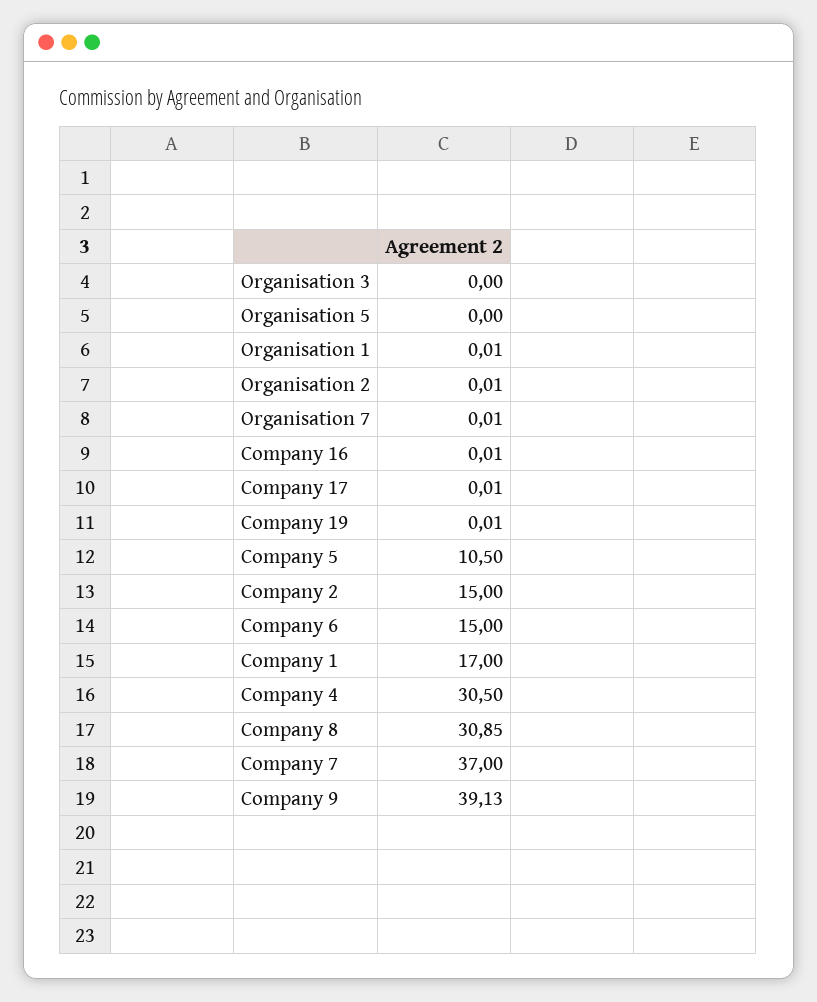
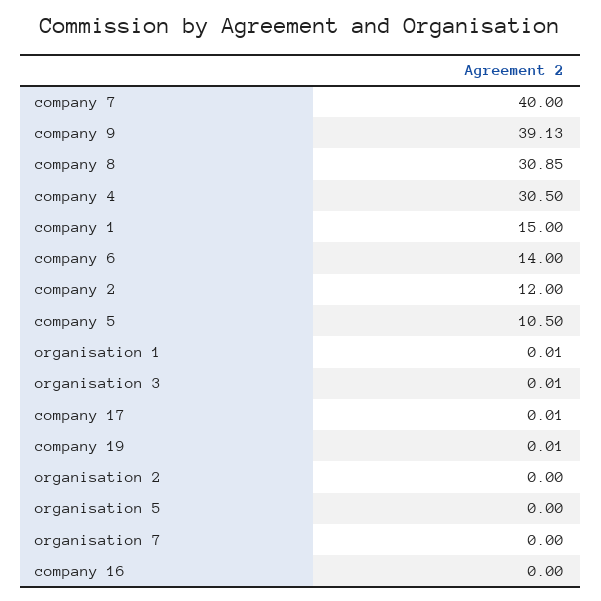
Organisation 3: 0 -> 0.01
Organisation 2: 0.01 -> 0
Organisation 7: 0.01 -> 0
Company 16: 0.01 -> 0
Company 2: 15 -> 12
Company 6: 15 -> 14
Company 1: 17 -> 15
Company 7: 37 -> 40

